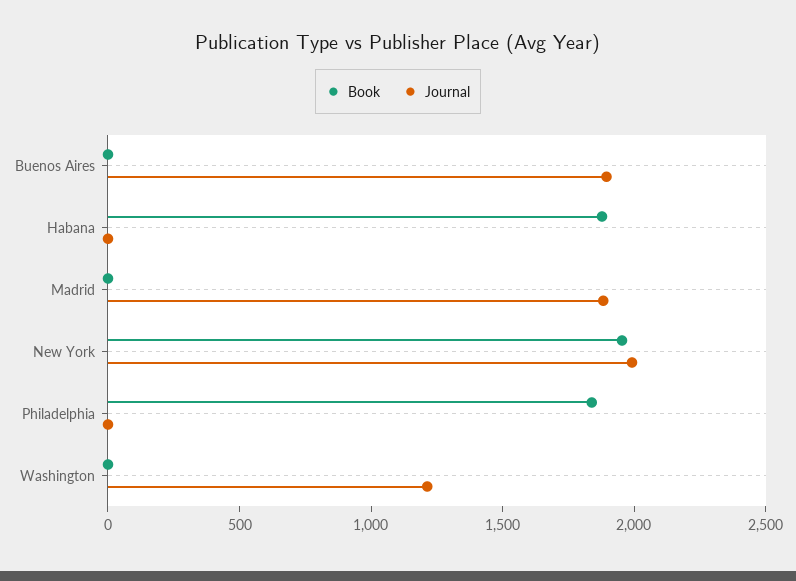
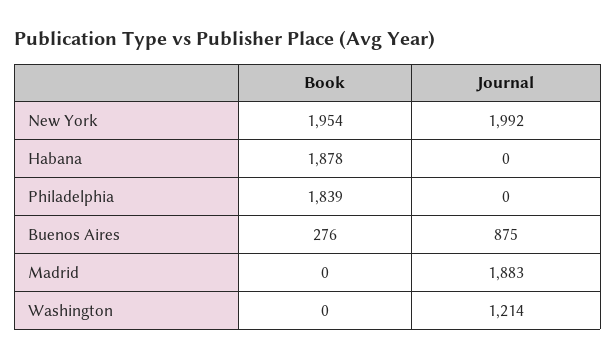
Book, Buenos Aires: 0 -> 276
Journal, Buenos Aires: 1900 -> 875

